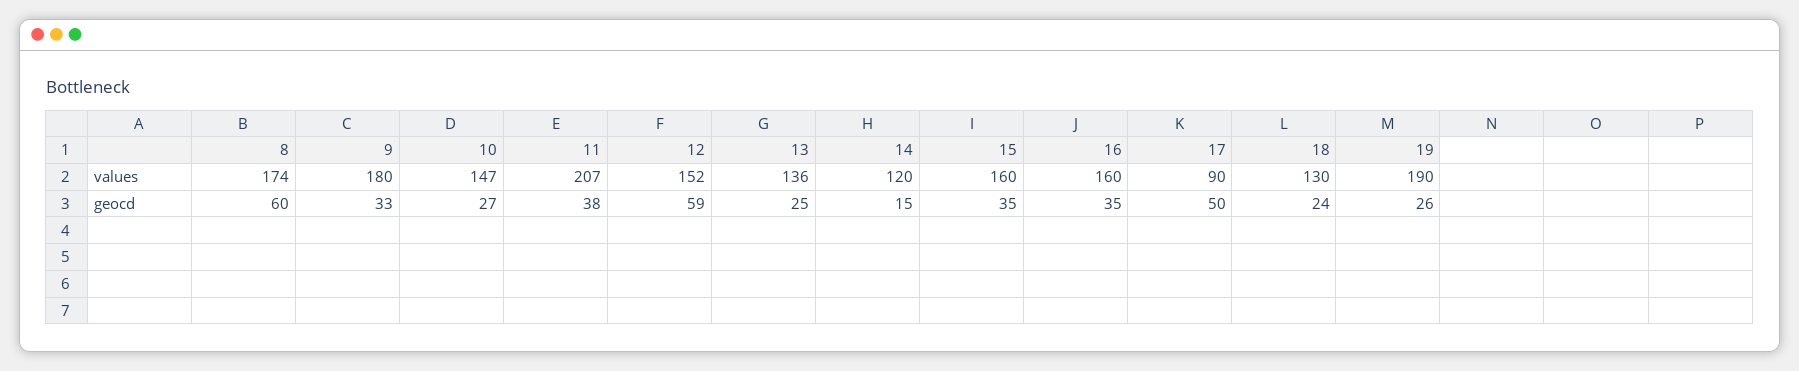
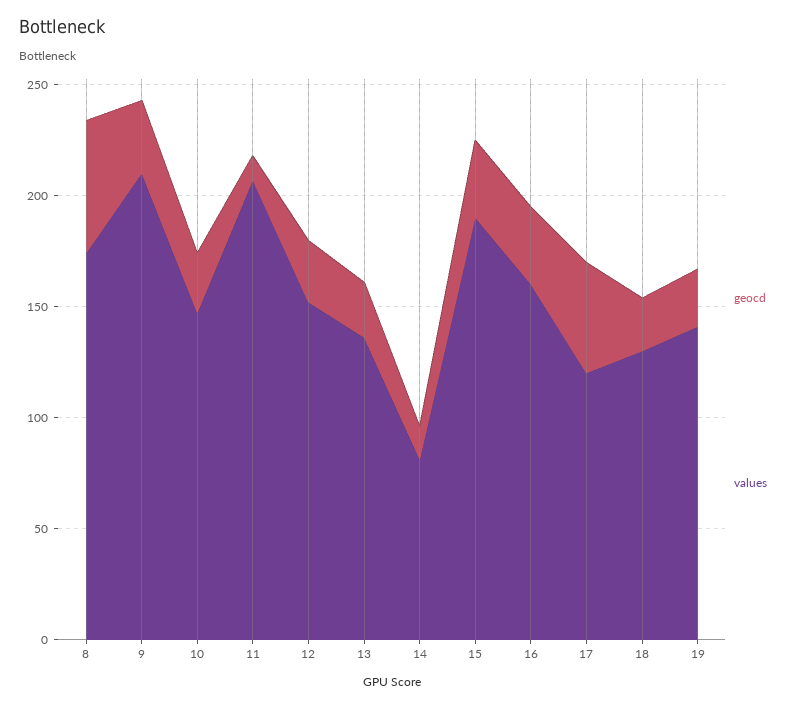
values, 9: 180 -> 210
values, 14: 120 -> 80
values, 15: 160 -> 190
values, 17: 90 -> 120
values, 19: 190 -> 140
geocd, 11: 38 -> 10
geocd, 12: 59 -> 30

